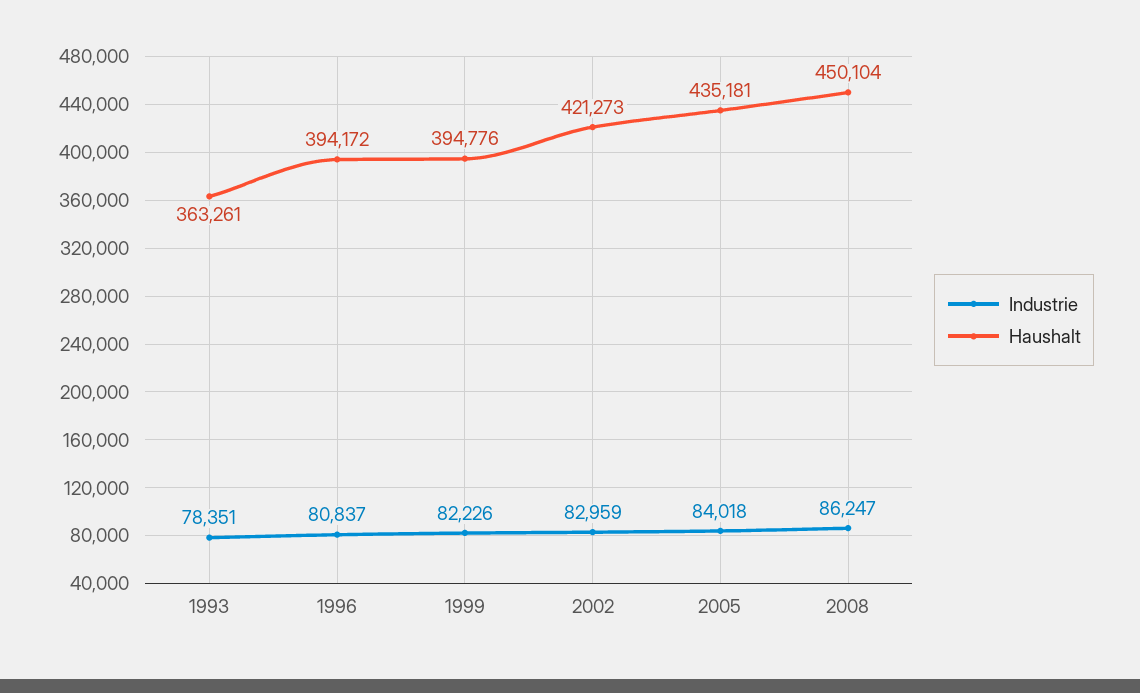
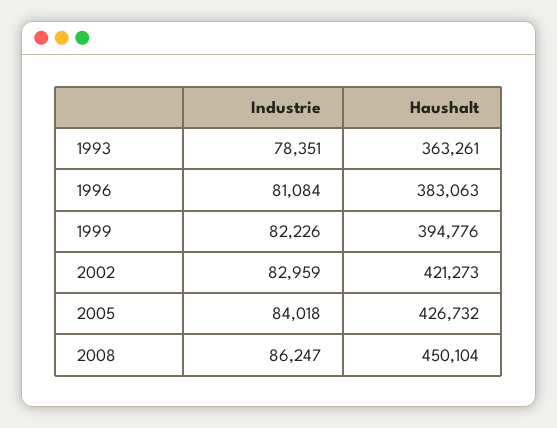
Industrie, 1996: 80837 -> 81084
Haushalt, 1996: 394172 -> 383063
Haushalt, 2005: 435181 -> 426732

